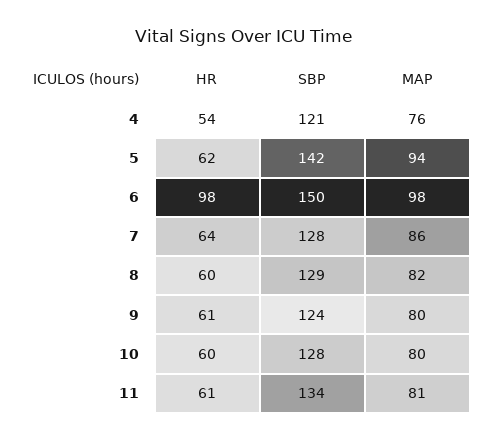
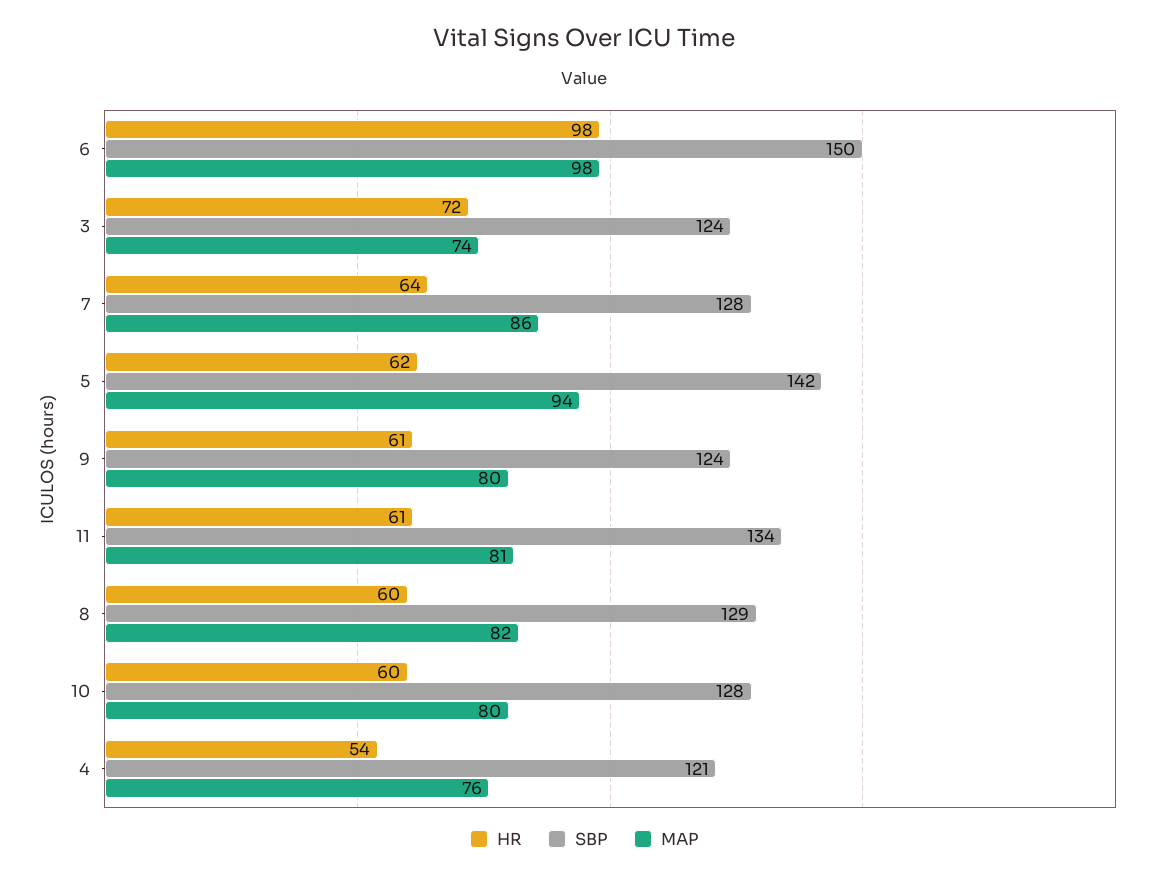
HR, 3: none -> 72
SBP, 3: none -> 124
MAP, 3: none -> 74

